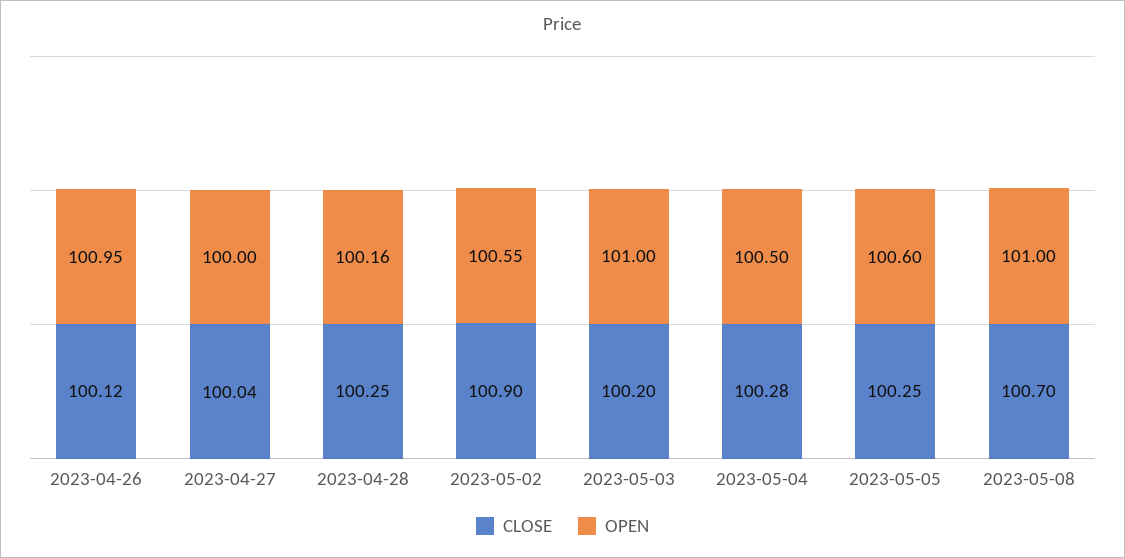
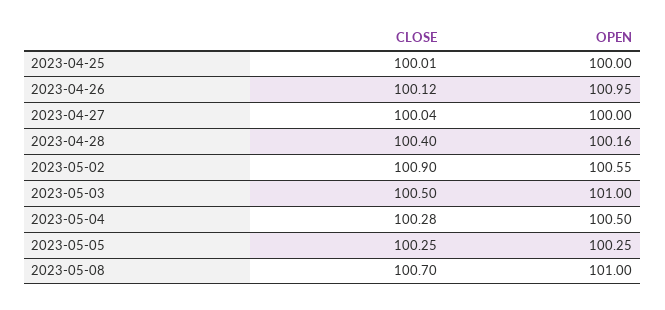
CLOSE, 2023-04-28: 100.25 -> 100.4
CLOSE, 2023-05-03: 100.2 -> 100.5
OPEN, 2023-05-05: 100.6 -> 100.25
CLOSE, 2023-04-25: none -> 100.01
OPEN, 2023-04-25: none -> 100

